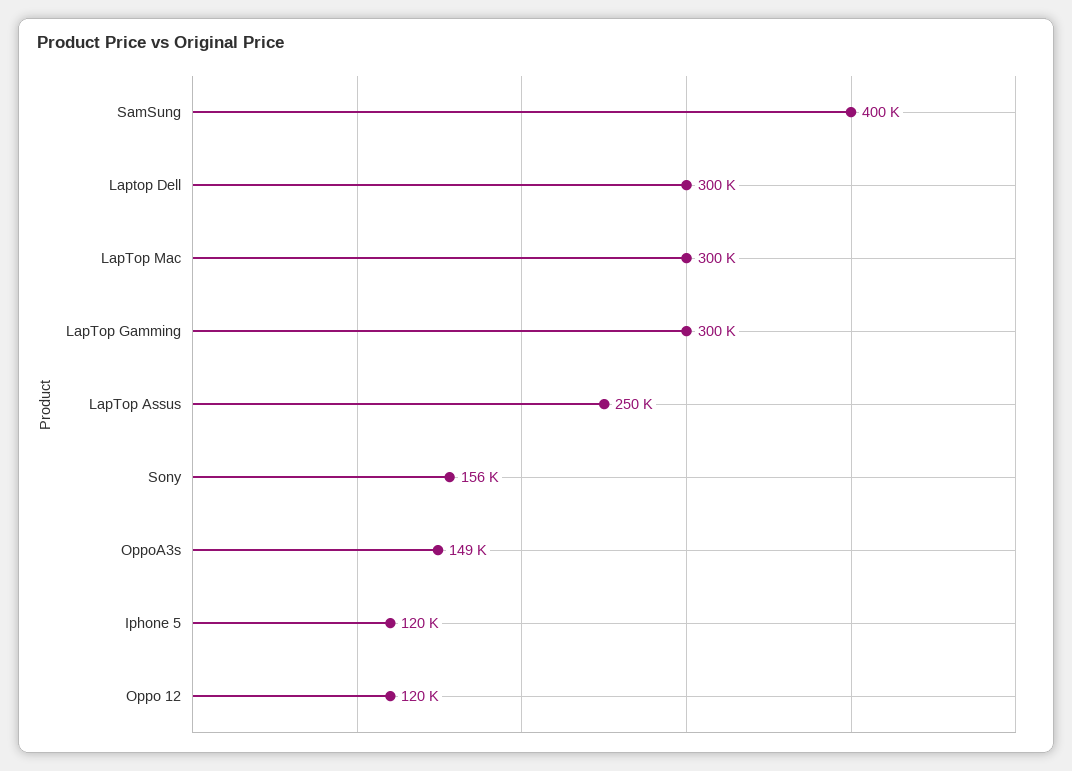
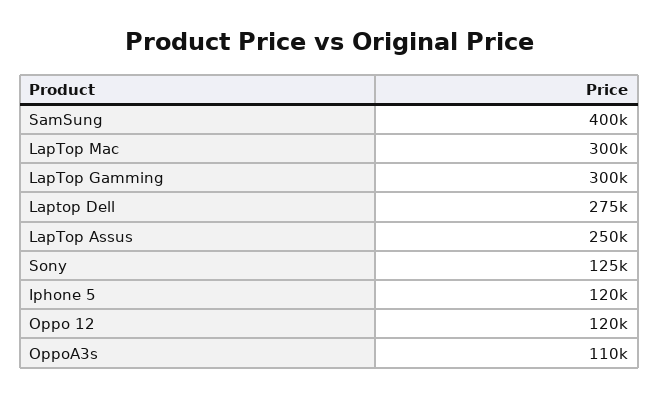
Laptop Dell: 300000 -> 275000
Sony: 156000 -> 125000
OppoA3s: 149000 -> 110000

